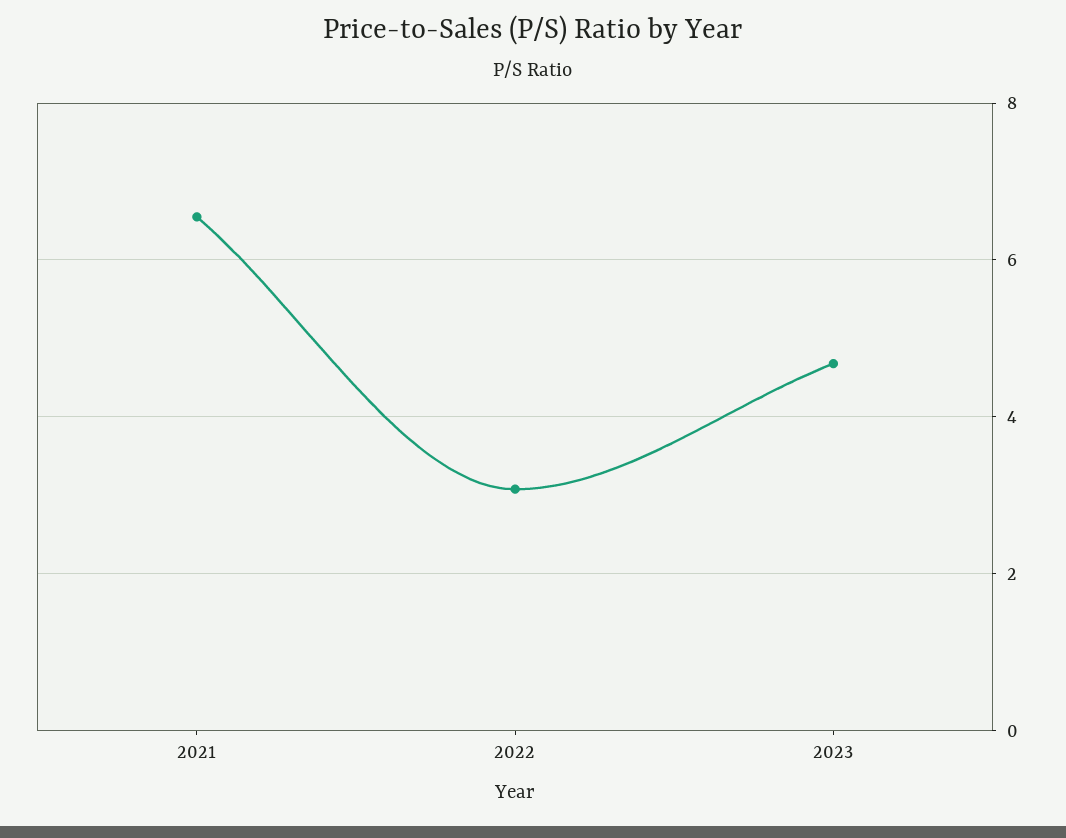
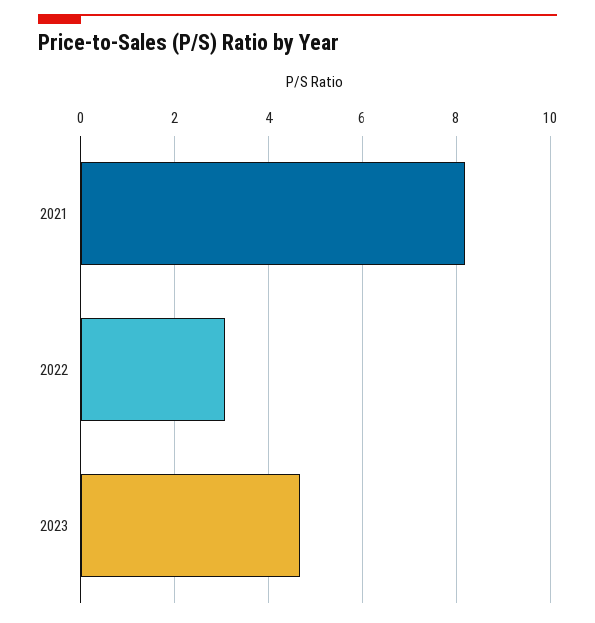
2021: 6.6 -> 8.2

